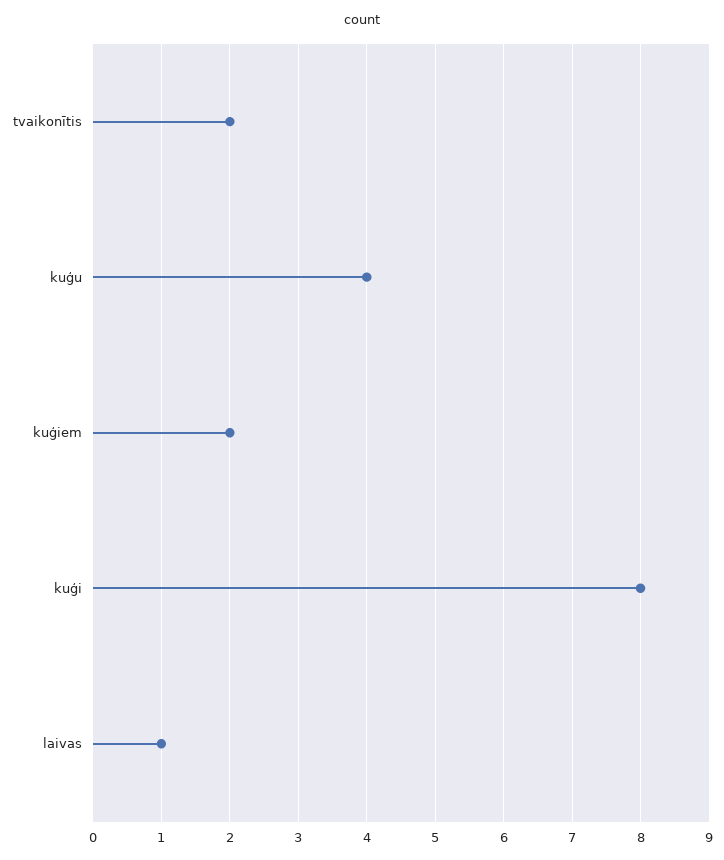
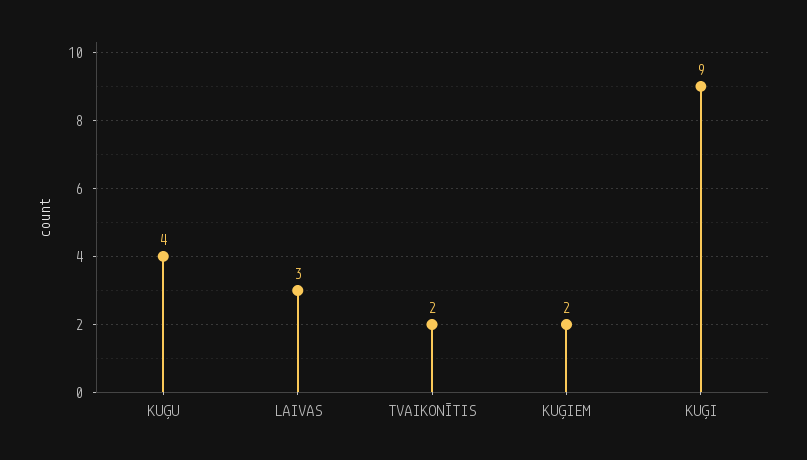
kuģi: 8 -> 9
laivas: 1 -> 3

